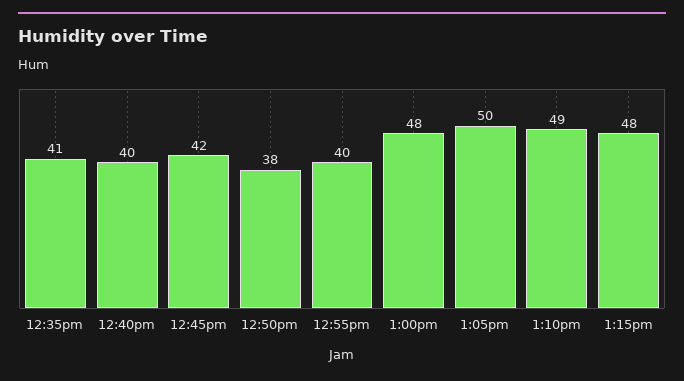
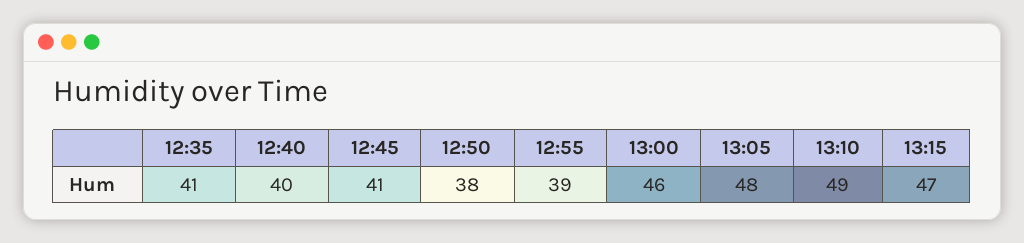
12:45pm: 42 -> 41
12:55pm: 40 -> 39
1:00pm: 48 -> 46
1:05pm: 50 -> 48
1:15pm: 48 -> 47

